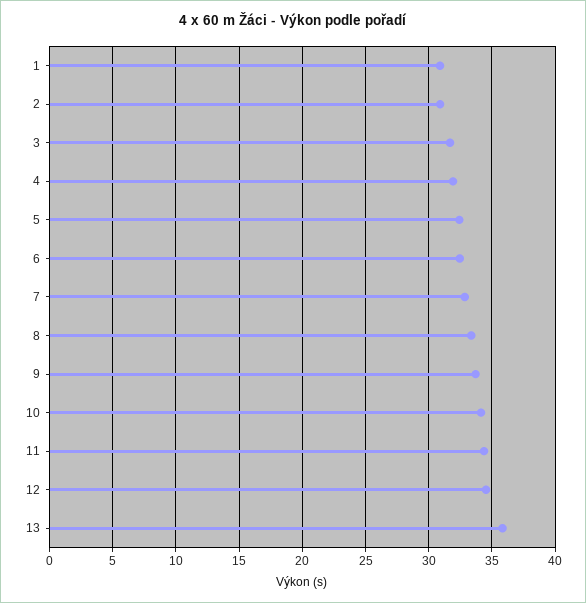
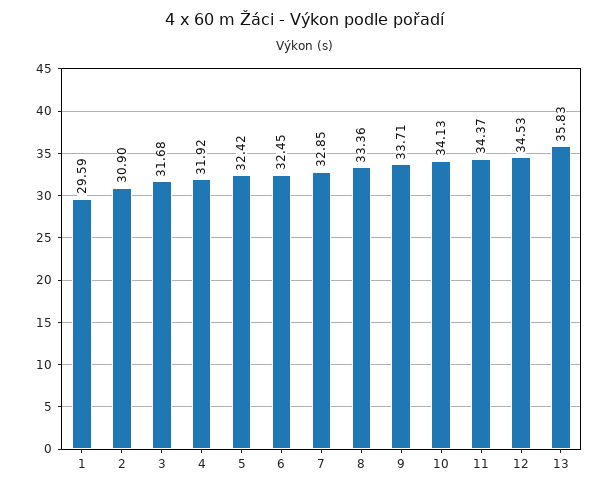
1: 31 -> 29.59

